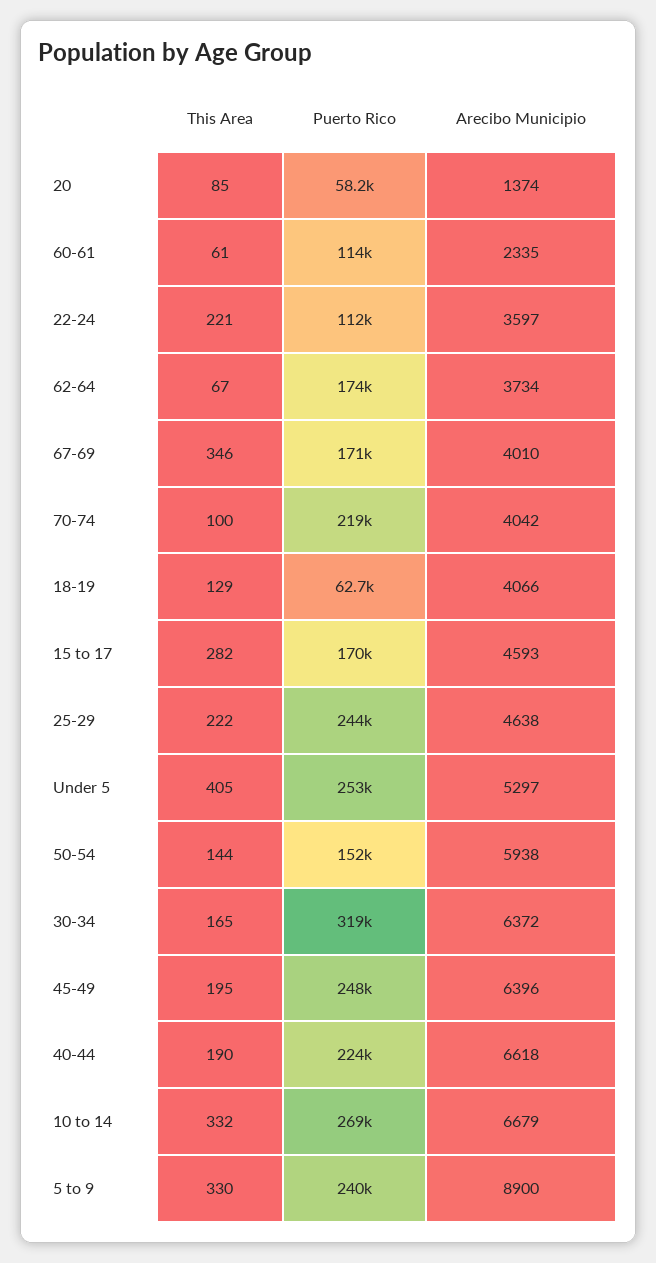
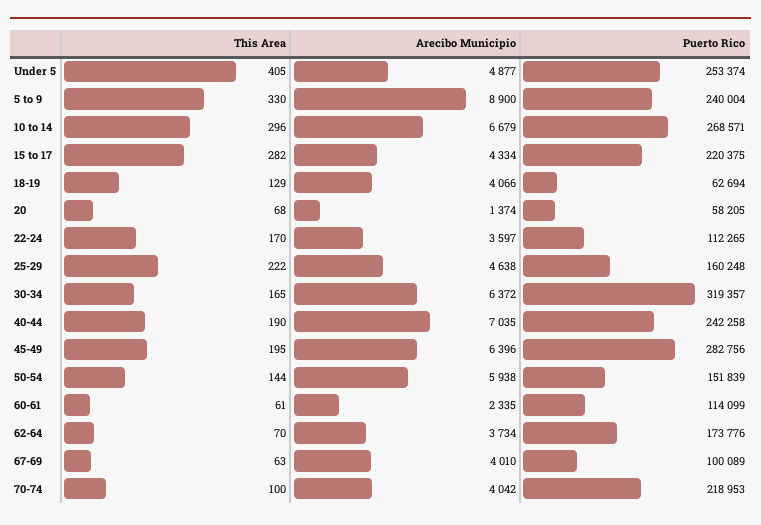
This Area, 20: 85 -> 68
This Area, 22-24: 221 -> 170
This Area, 62-64: 67 -> 70
This Area, 67-69: 346 -> 63
Puerto Rico, 67-69: 171000 -> 100089
Puerto Rico, 15 to 17: 170000 -> 220375
Arecibo Municipio, 15 to 17: 4593 -> 4334
Puerto Rico, 25-29: 244000 -> 160248
Arecibo Municipio, Under 5: 5297 -> 4877
Puerto Rico, 45-49: 248000 -> 282756
Puerto Rico, 40-44: 224000 -> 242258
Arecibo Municipio, 40-44: 6618 -> 7035
This Area, 10 to 14: 332 -> 296

